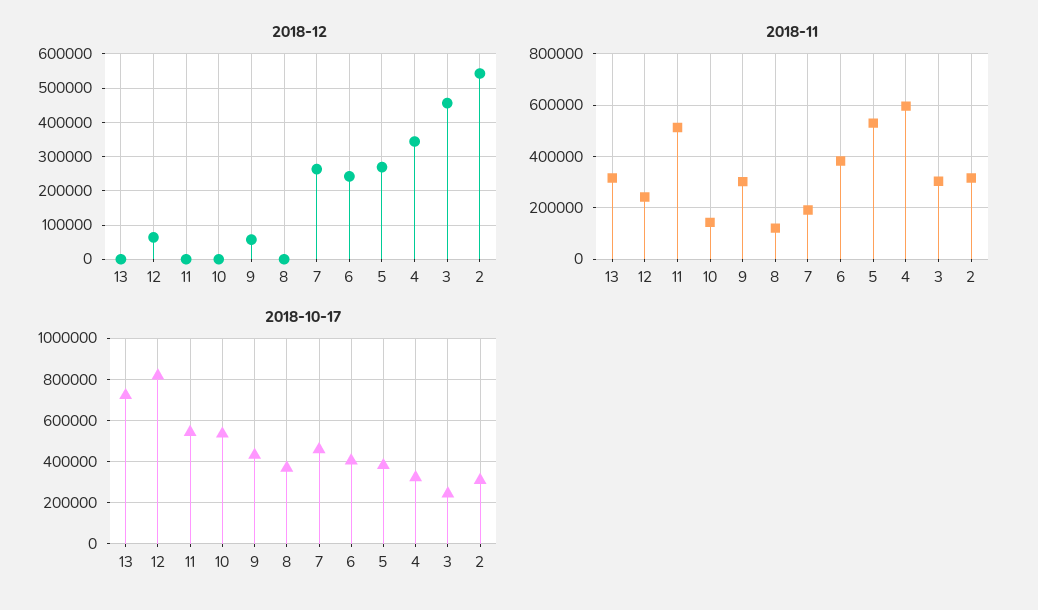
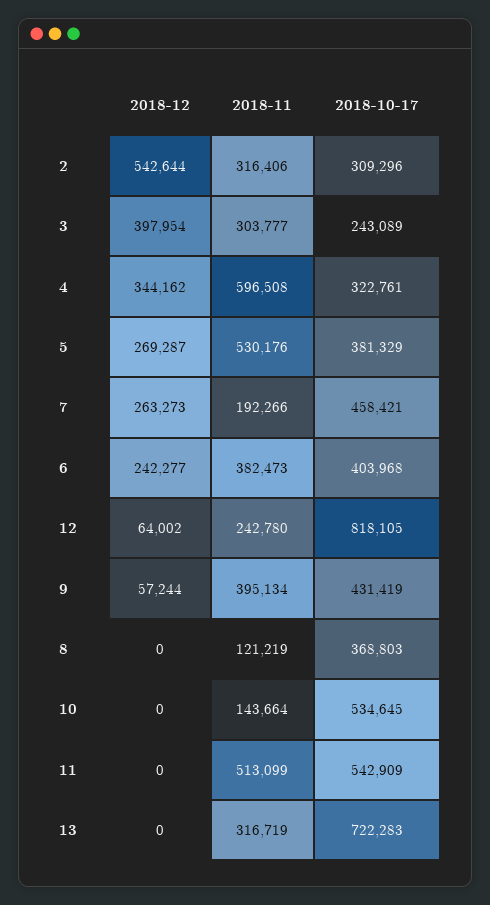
2018-12, 3: 460000 -> 397954
2018-11, 9: 300000 -> 395134

